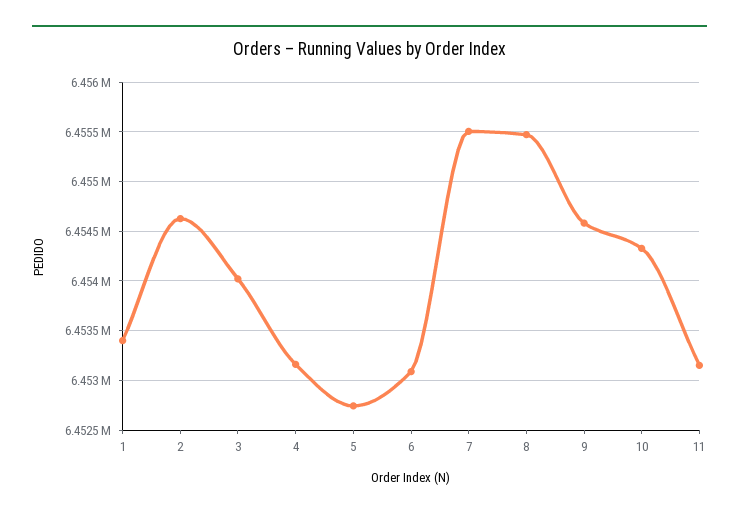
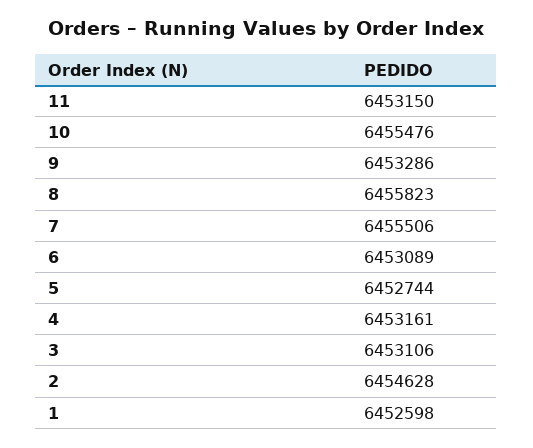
1: 6453400 -> 6452598
3: 6454000 -> 6453106
8: 6455500 -> 6455823
9: 6454600 -> 6453286
10: 6454300 -> 6455476

